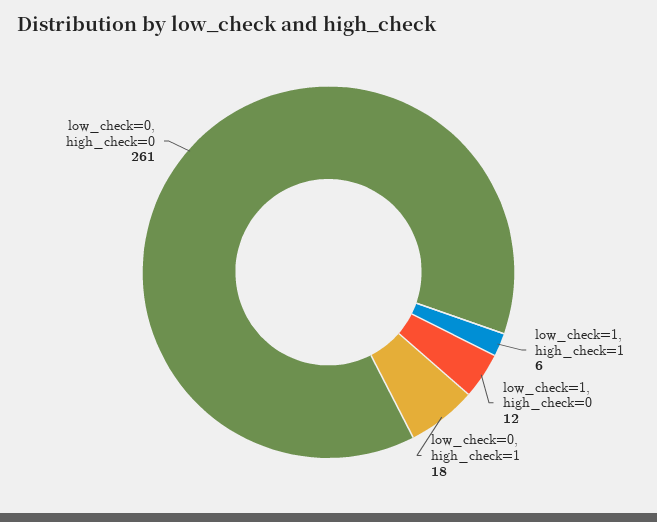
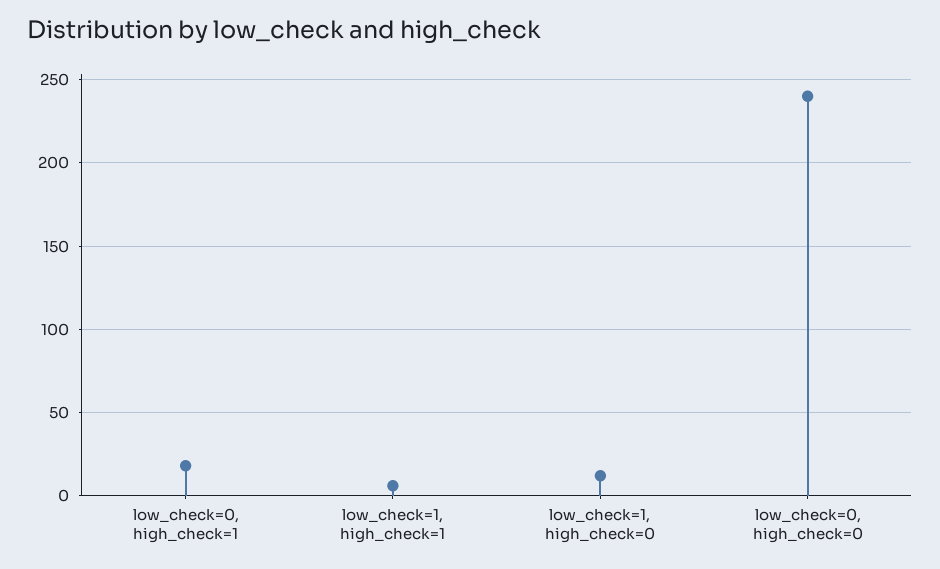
low_check=0, high_check=0: 261 -> 240

